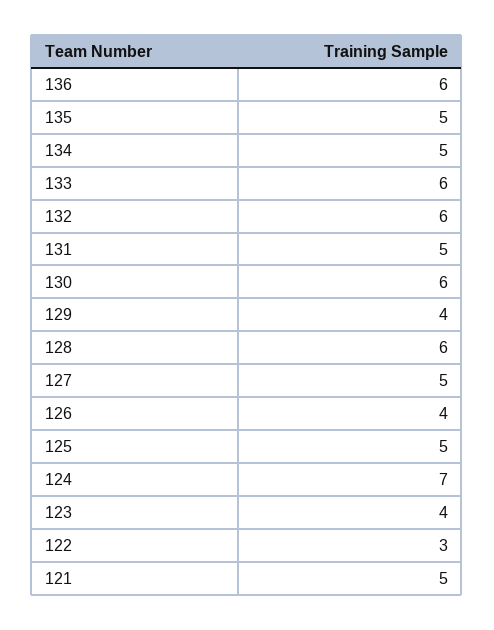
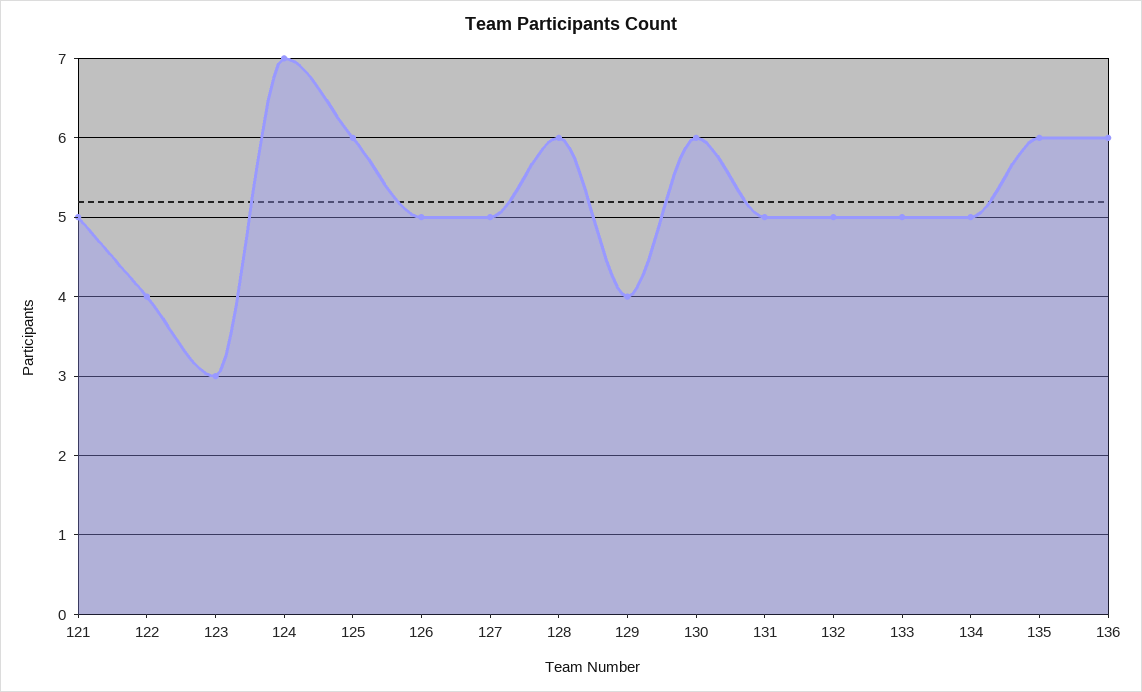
135: 5 -> 6
133: 6 -> 5
132: 6 -> 5
126: 4 -> 5
125: 5 -> 6
123: 4 -> 3
122: 3 -> 4

